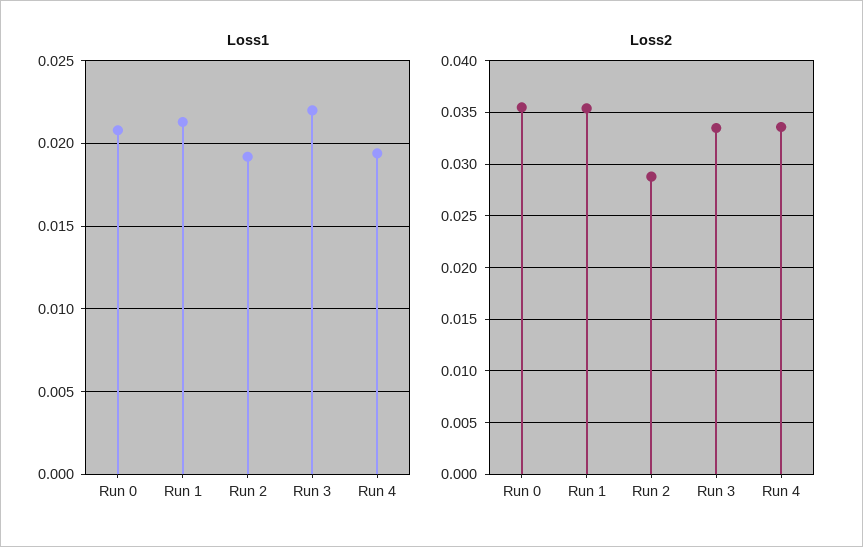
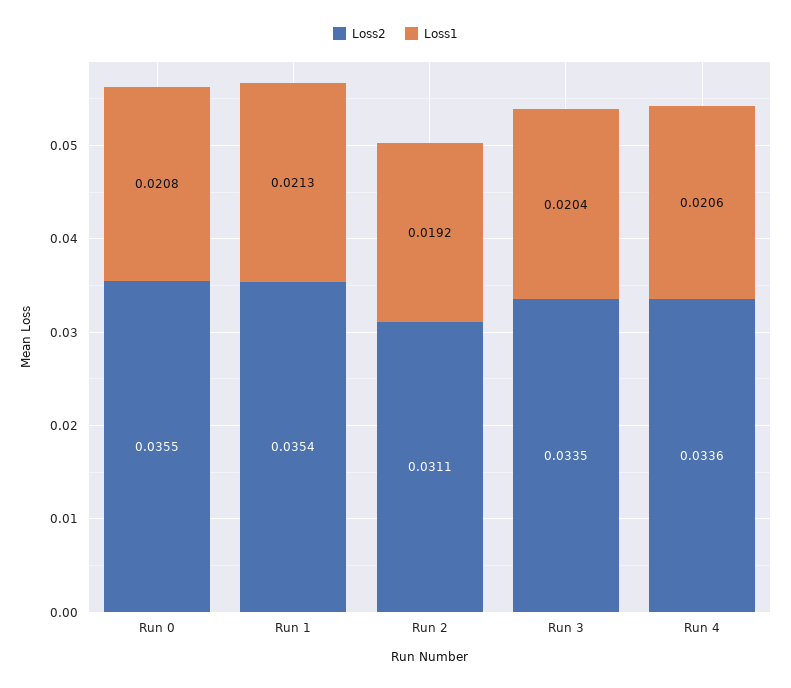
Loss1, Run 3: 0.022 -> 0.0204
Loss1, Run 4: 0.0195 -> 0.0206
Loss2, Run 2: 0.029 -> 0.0311

